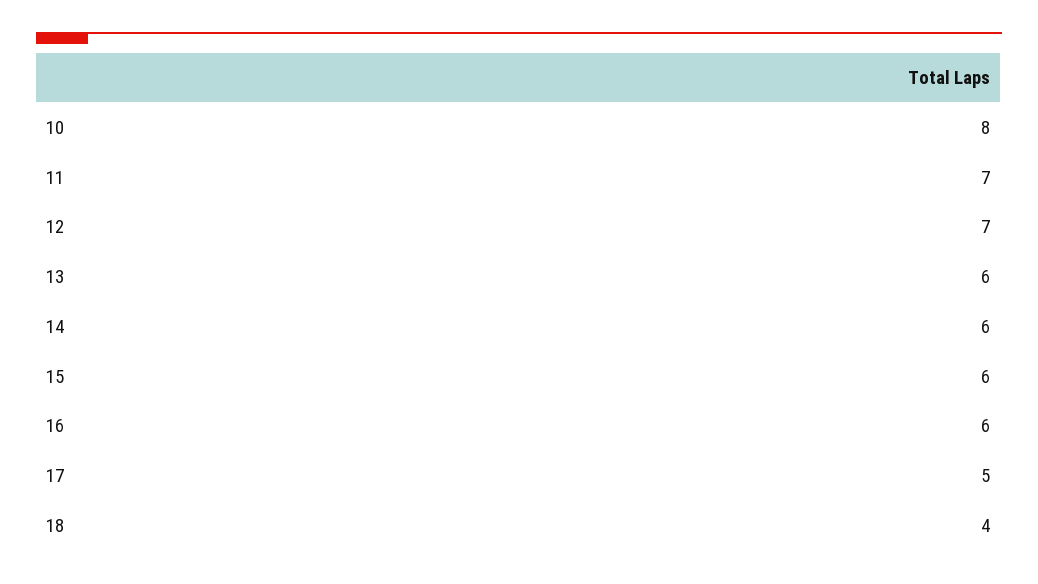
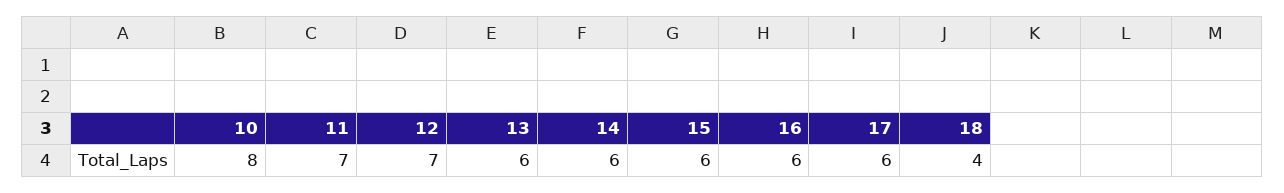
17: 5 -> 6

